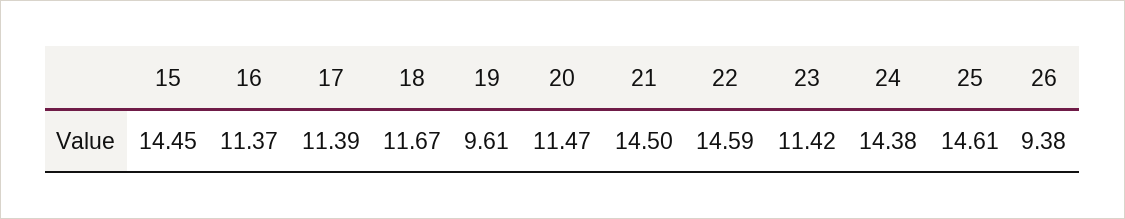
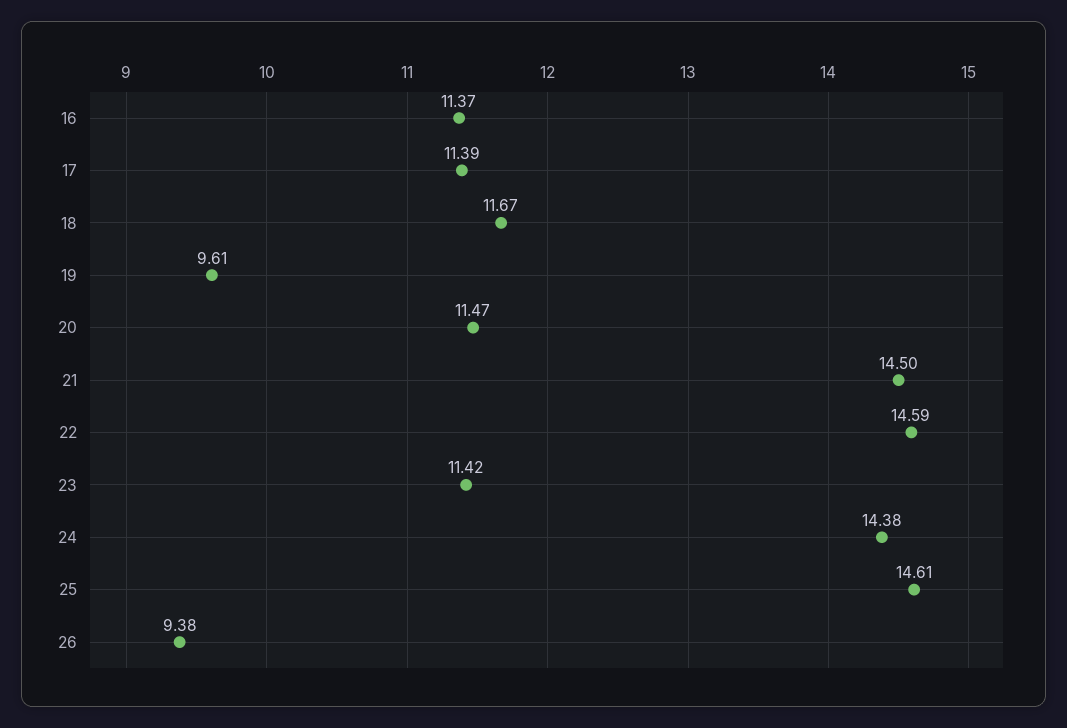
15: 14.45 -> none

